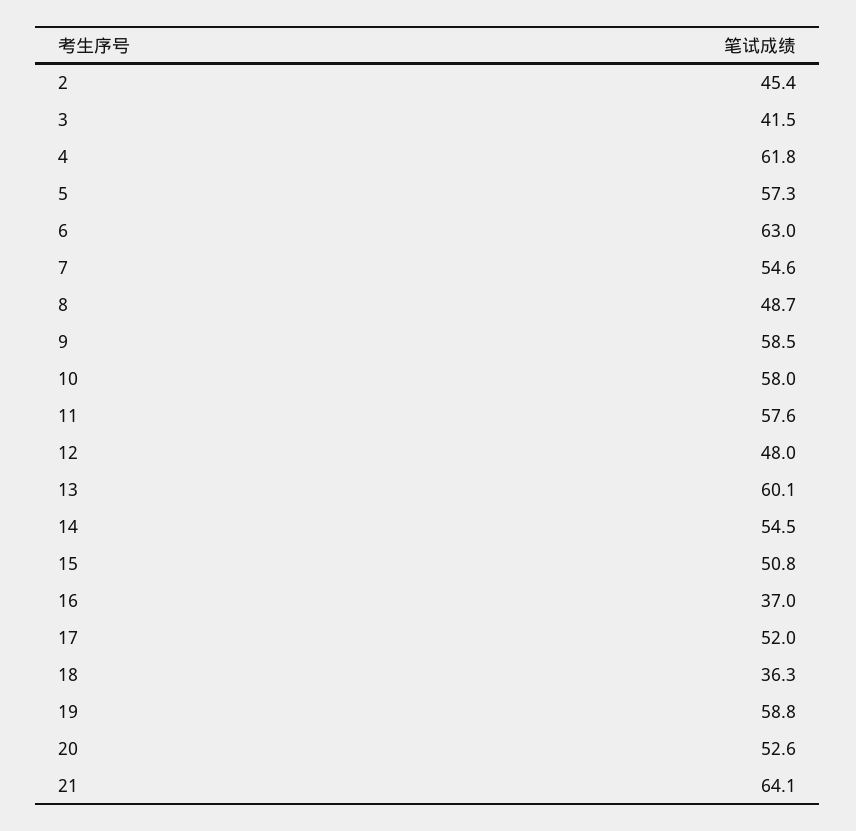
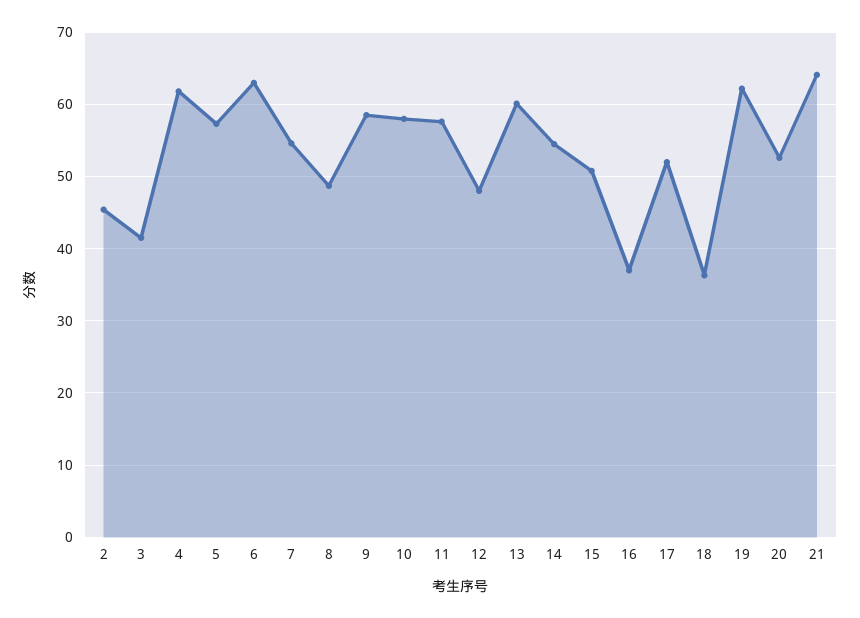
19: 58.8 -> 62

